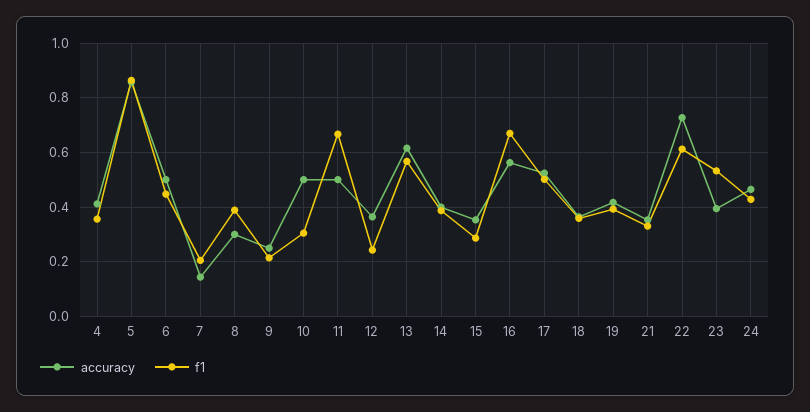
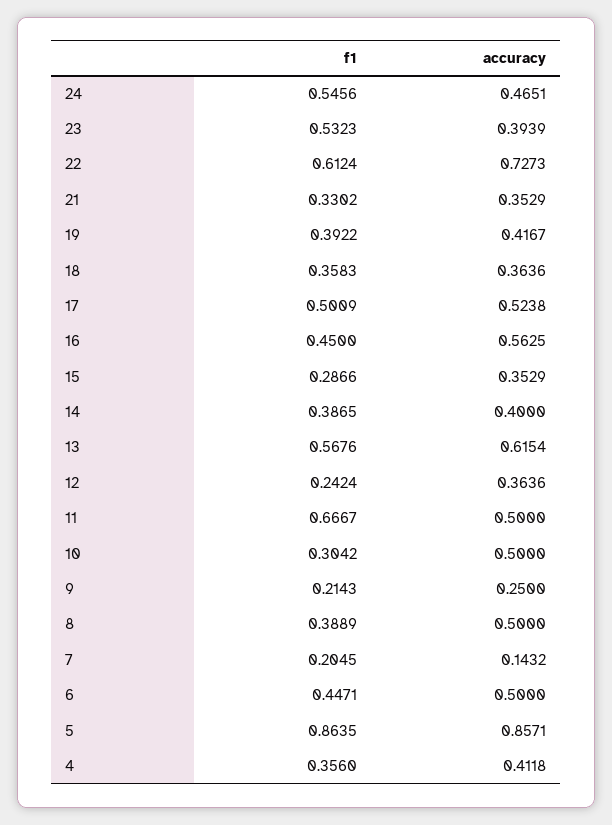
accuracy, 8: 0.3 -> 0.5
f1, 16: 0.675 -> 0.45
f1, 24: 0.425 -> 0.5456

